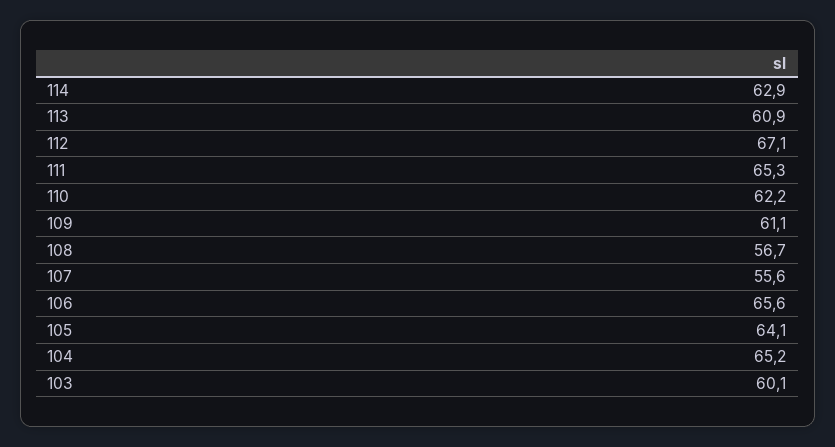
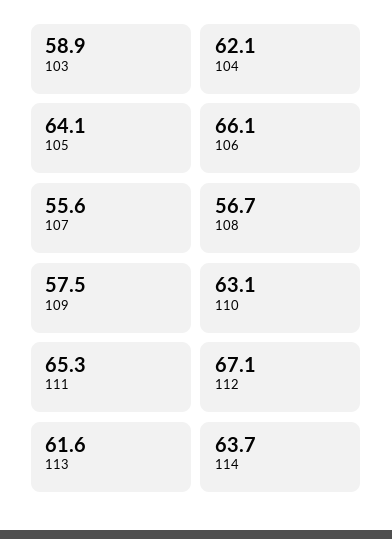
114: 62.9 -> 63.7
113: 60.9 -> 61.6
110: 62.2 -> 63.1
109: 61.1 -> 57.5
106: 65.6 -> 66.1
104: 65.2 -> 62.1
103: 60.1 -> 58.9

